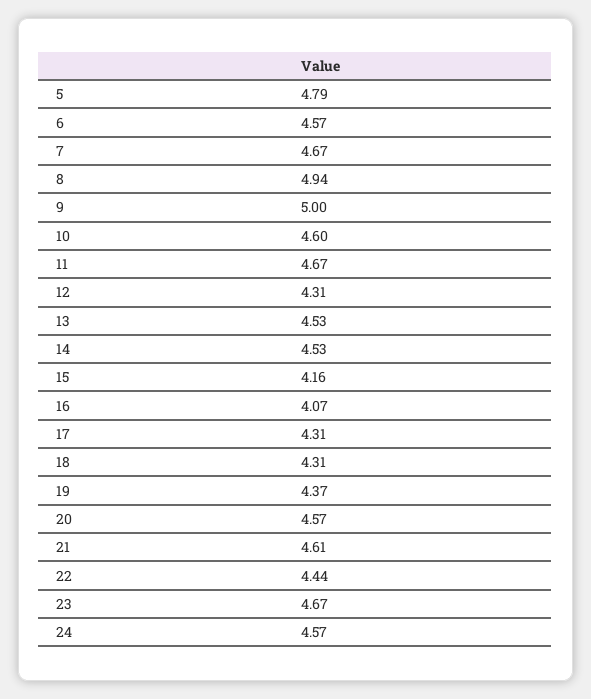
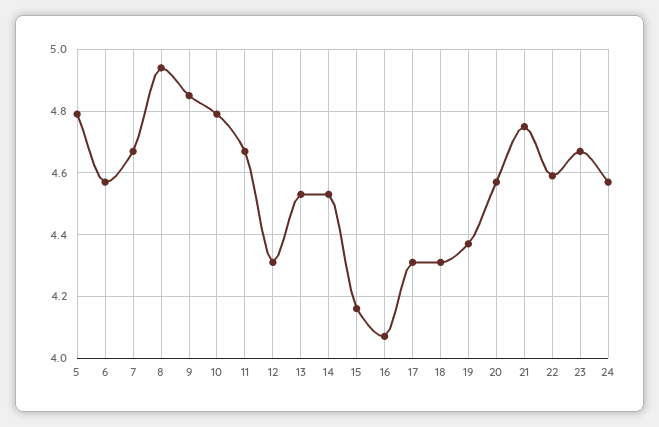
9: 5 -> 4.85
10: 4.6 -> 4.8
21: 4.61 -> 4.75
22: 4.44 -> 4.6

